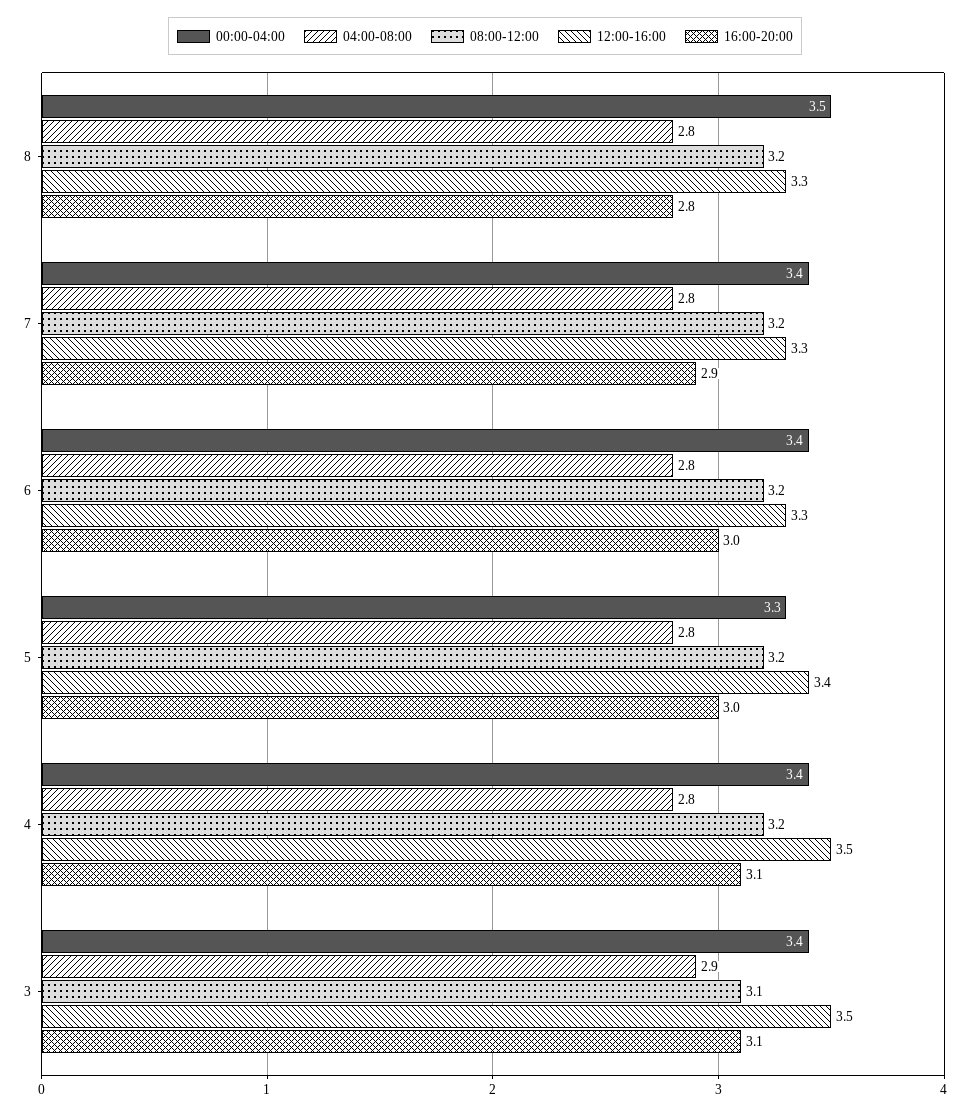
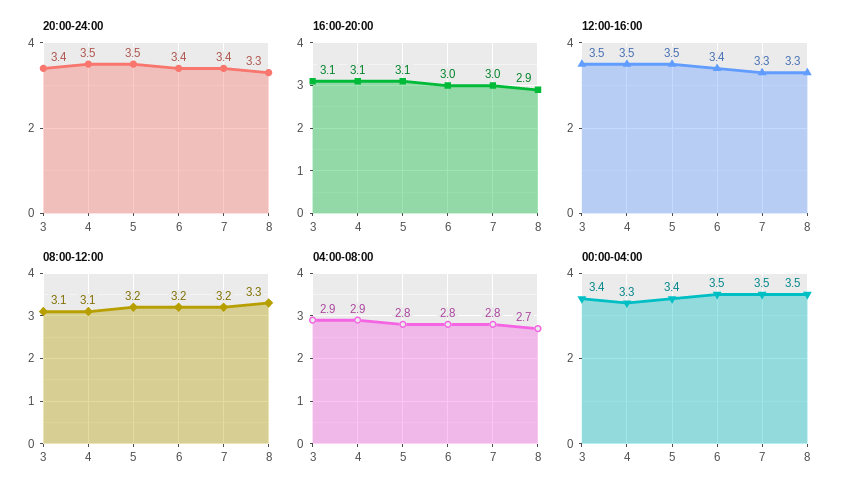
04:00-08:00, 8: 2.8 -> 2.7
08:00-12:00, 8: 3.2 -> 3.3
16:00-20:00, 8: 2.8 -> 2.9
00:00-04:00, 7: 3.4 -> 3.5
16:00-20:00, 7: 2.9 -> 3
00:00-04:00, 6: 3.4 -> 3.5
12:00-16:00, 6: 3.3 -> 3.4
00:00-04:00, 5: 3.3 -> 3.4
12:00-16:00, 5: 3.4 -> 3.5
16:00-20:00, 5: 3 -> 3.1
00:00-04:00, 4: 3.4 -> 3.3
04:00-08:00, 4: 2.8 -> 2.9
08:00-12:00, 4: 3.2 -> 3.1
20:00-24:00, 3: none -> 3.4
20:00-24:00, 4: none -> 3.5
20:00-24:00, 5: none -> 3.5
20:00-24:00, 6: none -> 3.4
20:00-24:00, 7: none -> 3.4
20:00-24:00, 8: none -> 3.3

